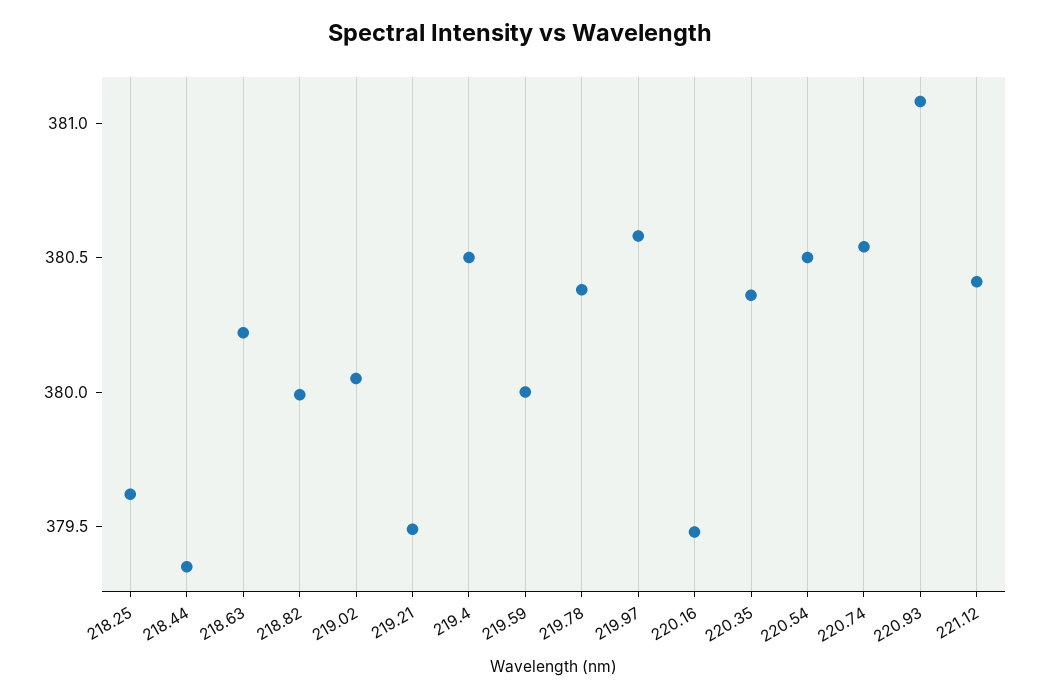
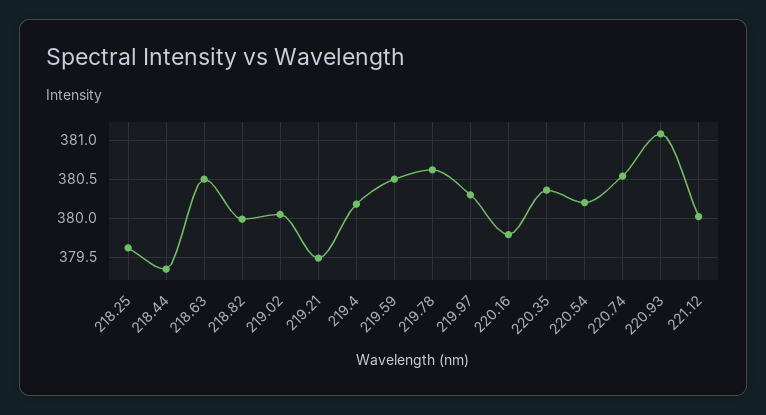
218.63: 380.2 -> 380.5
219.4: 380.5 -> 380.2
219.59: 380 -> 380.5
219.78: 380.4 -> 380.6
219.97: 380.6 -> 380.3
220.16: 379.5 -> 379.8
220.54: 380.5 -> 380.2
221.12: 380.4 -> 380

